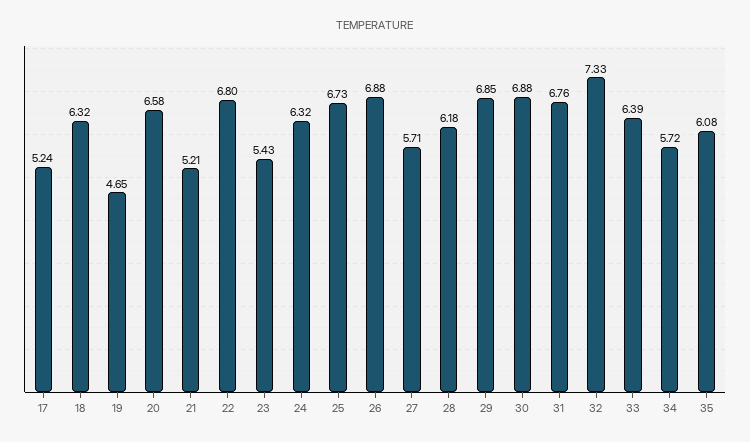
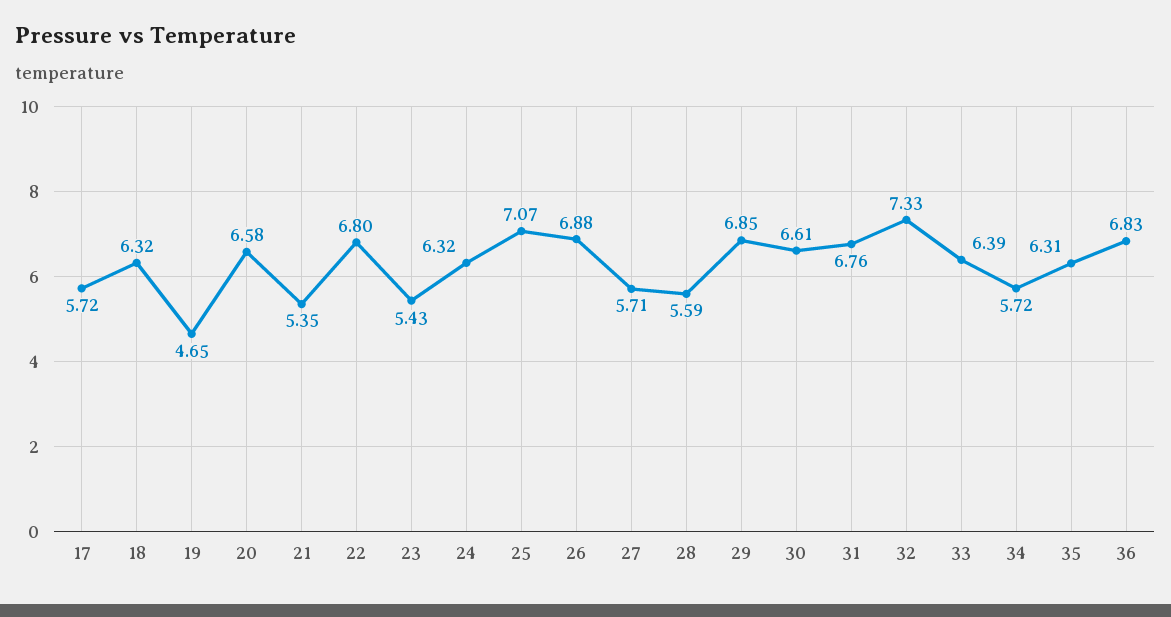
17: 5.24 -> 5.72
21: 5.21 -> 5.35
25: 6.73 -> 7.07
28: 6.18 -> 5.59
30: 6.88 -> 6.61
35: 6.08 -> 6.31
36: none -> 6.83

